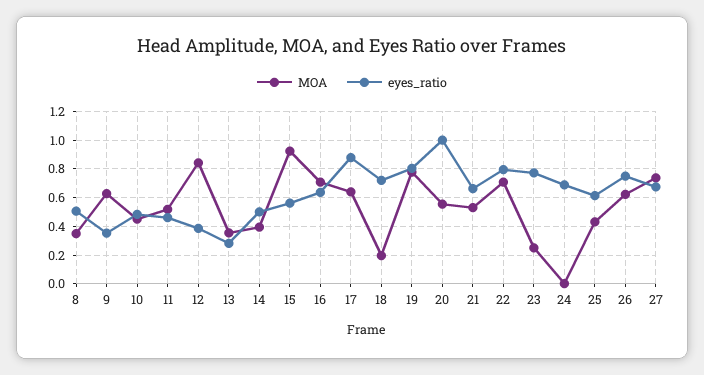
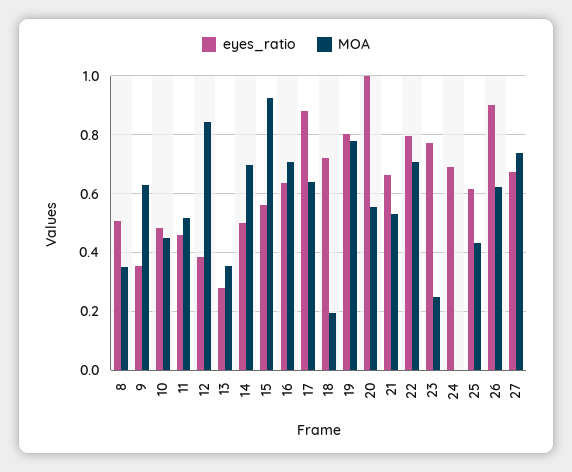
MOA, 14: 0.4 -> 0.7
eyes_ratio, 26: 0.75 -> 0.9

